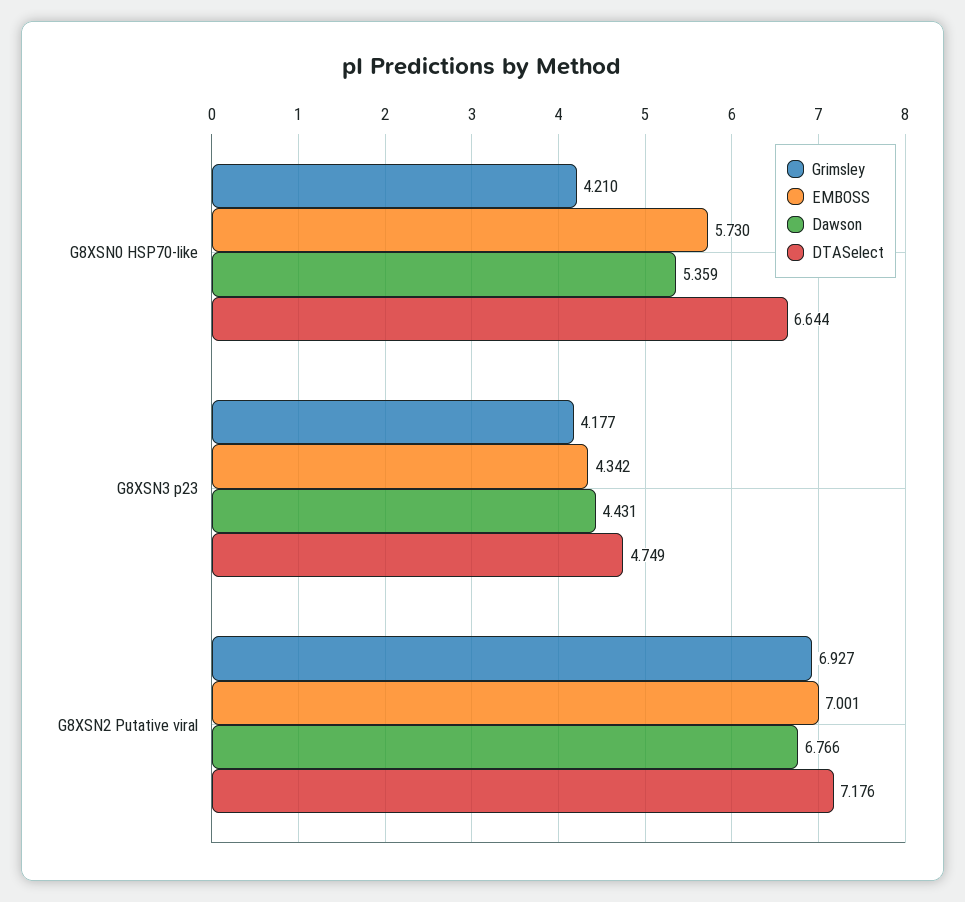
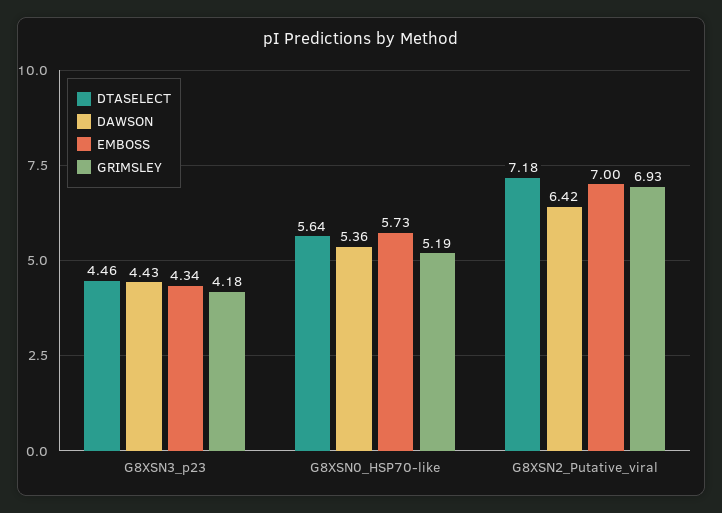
Grimsley, G8XSN0 HSP70-like: 4.21 -> 5.19
DTASelect, G8XSN0 HSP70-like: 6.644 -> 5.64
DTASelect, G8XSN3 p23: 4.749 -> 4.46
Dawson, G8XSN2 Putative viral: 6.766 -> 6.42

